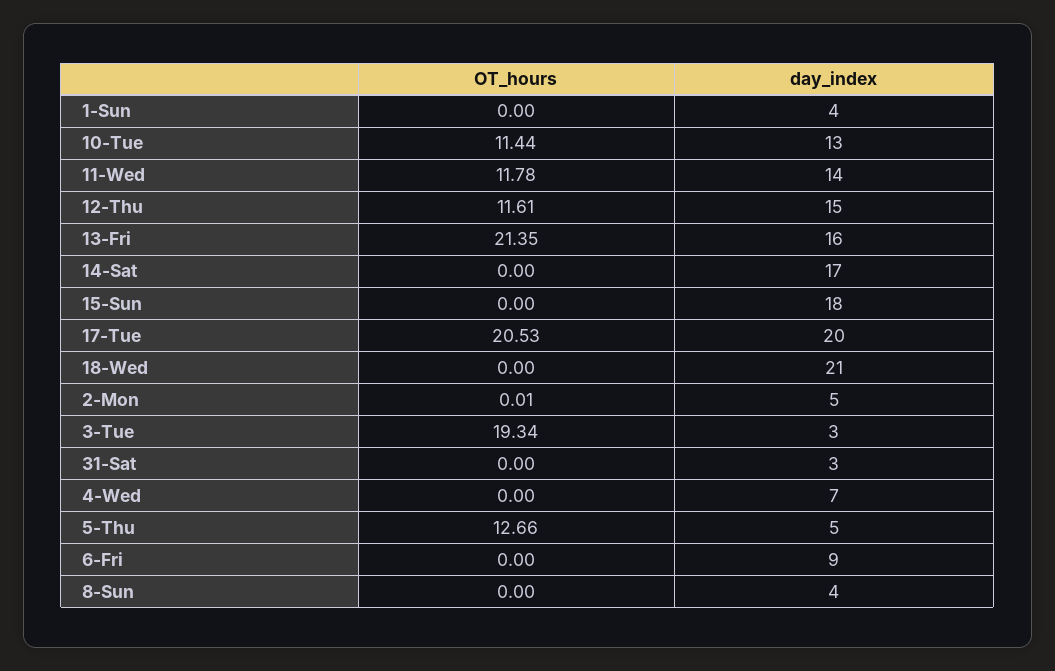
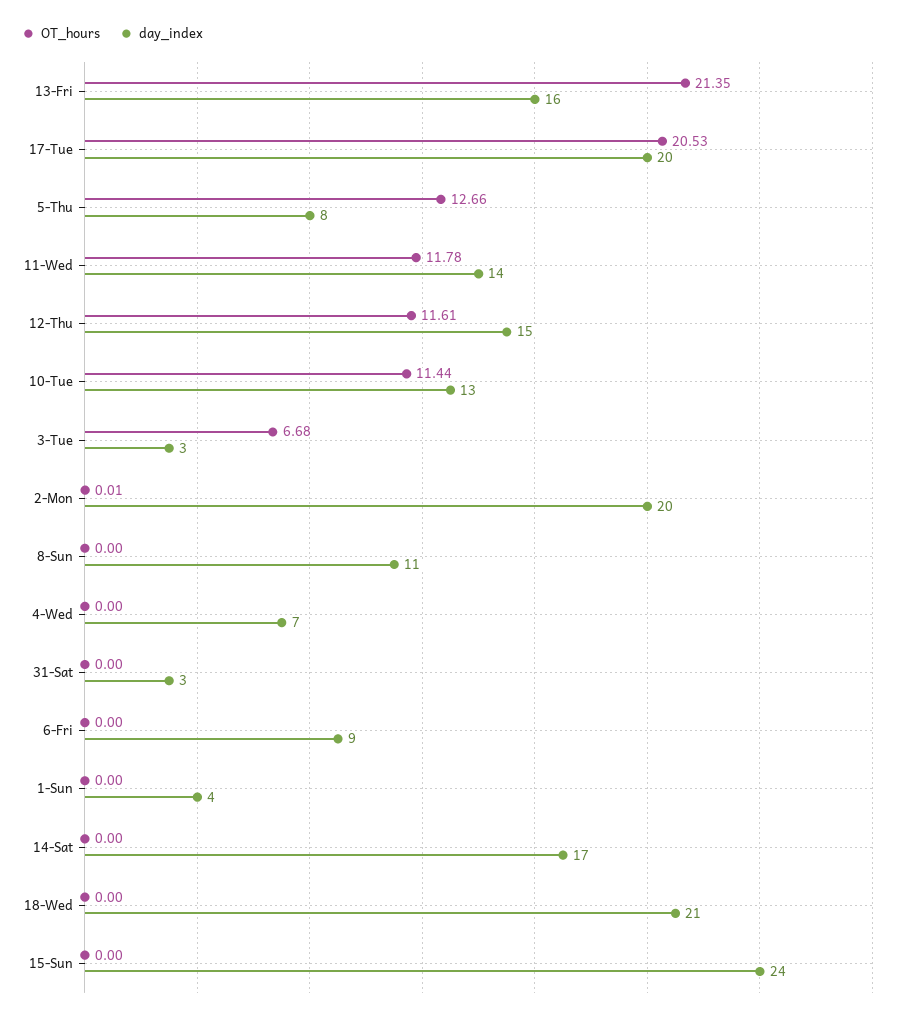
day_index, 15-Sun: 18 -> 24
day_index, 2-Mon: 5 -> 20
OT_hours, 3-Tue: 19.34 -> 6.68
day_index, 5-Thu: 5 -> 8
day_index, 8-Sun: 4 -> 11

